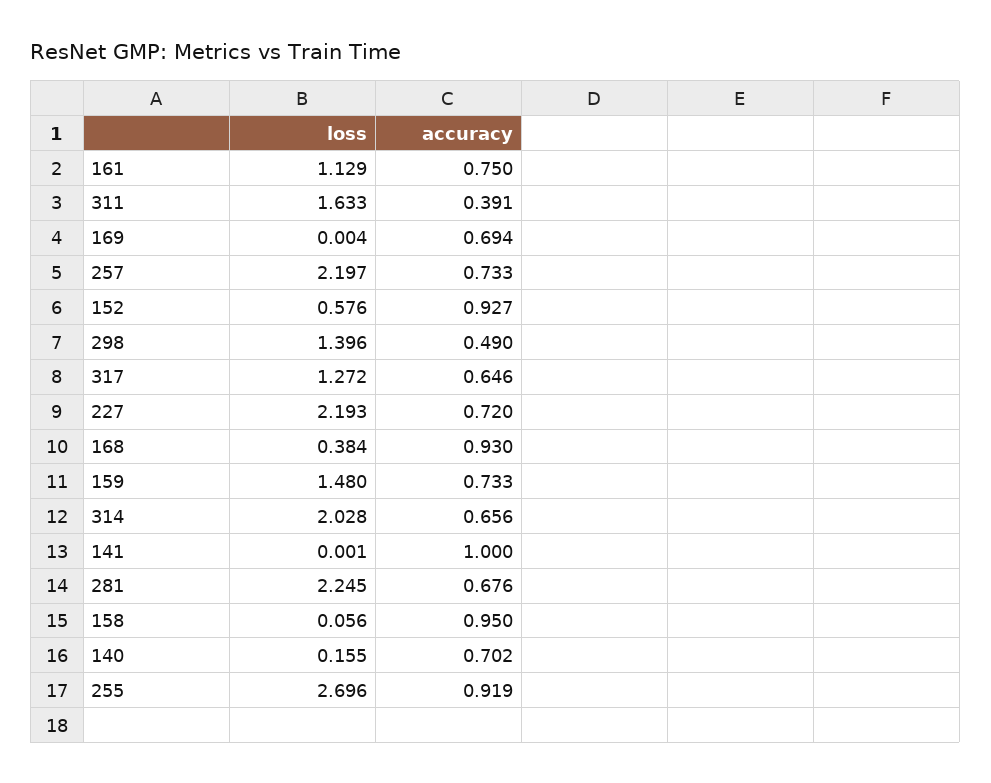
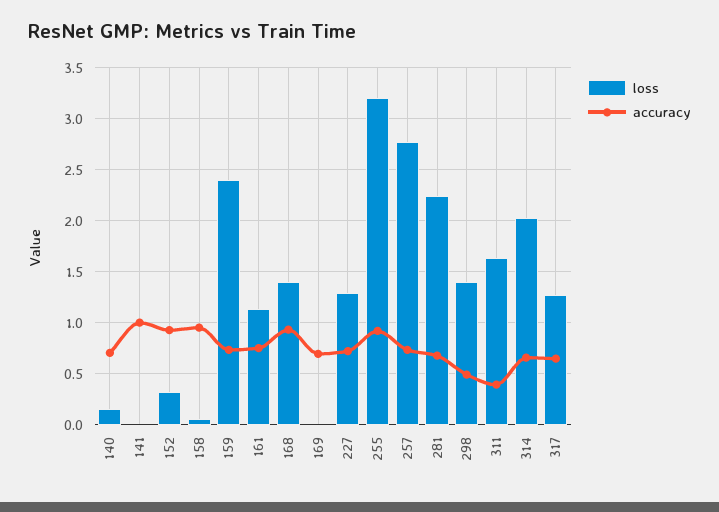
loss, 257: 2.197 -> 2.8
loss, 152: 0.576 -> 0.3
loss, 227: 2.193 -> 1.3
loss, 168: 0.384 -> 1.4
loss, 159: 1.48 -> 2.4
loss, 255: 2.696 -> 3.2

